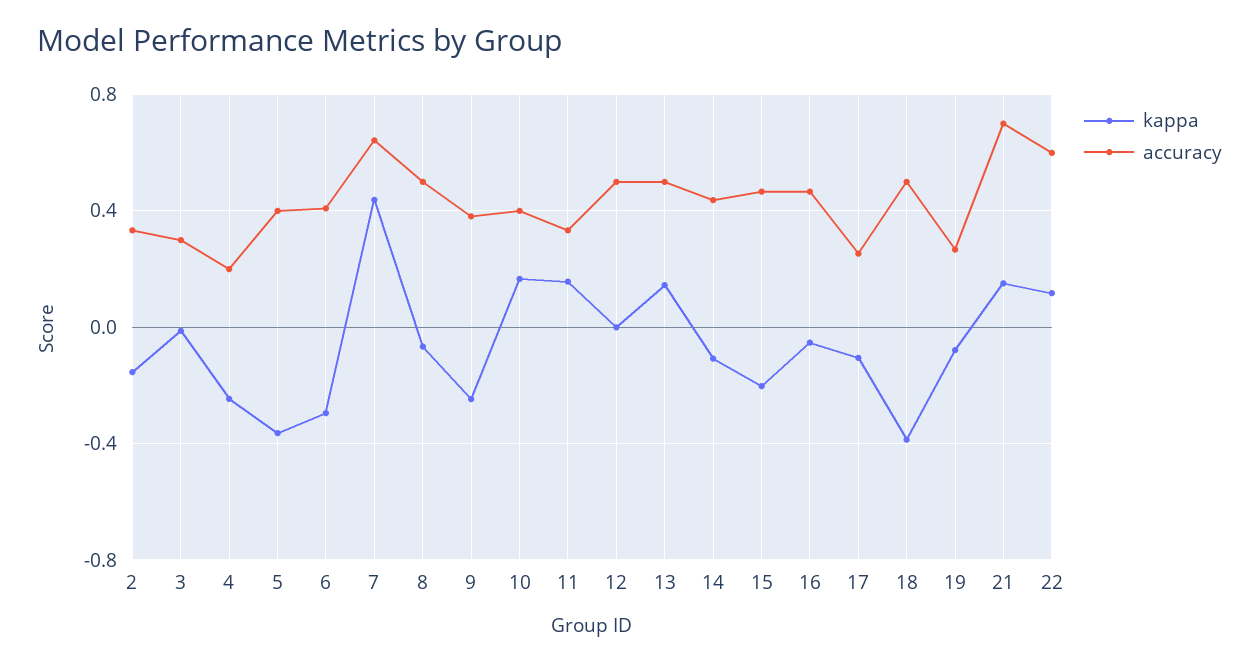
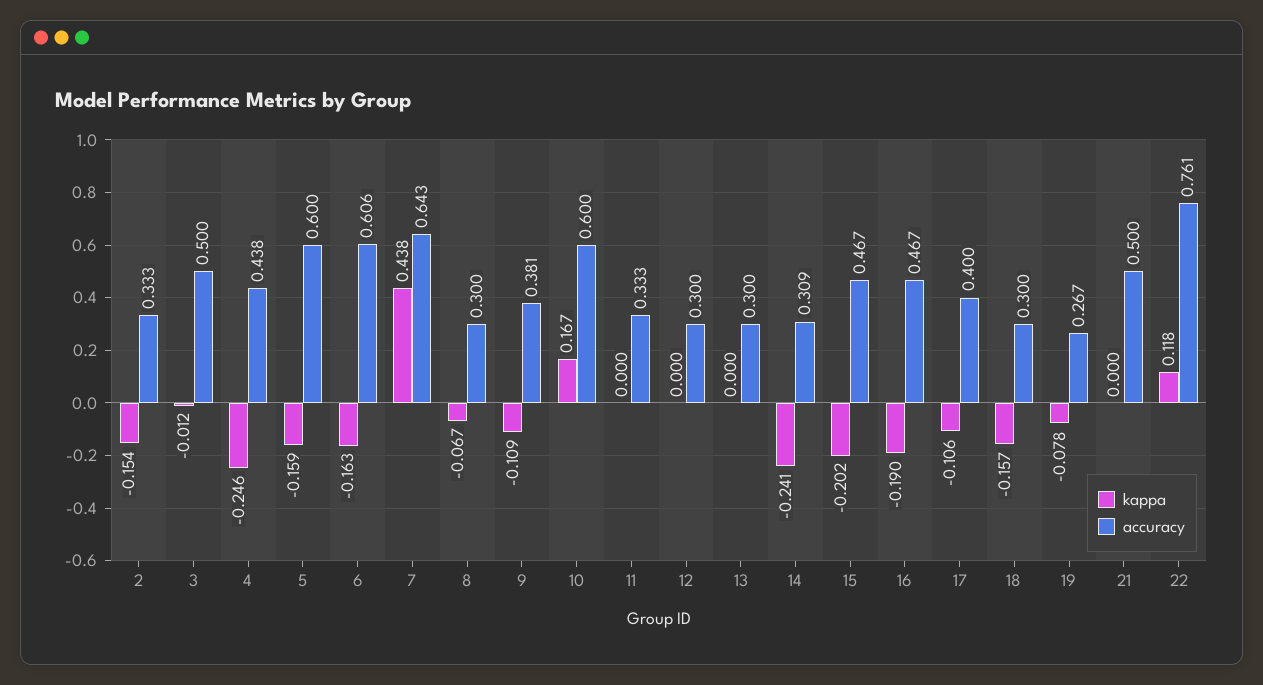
accuracy, 3: 0.3 -> 0.5
accuracy, 4: 0.2 -> 0.438
kappa, 5: -0.35 -> -0.159
accuracy, 5: 0.4 -> 0.6
kappa, 6: -0.3 -> -0.163
accuracy, 6: 0.4 -> 0.606
accuracy, 8: 0.5 -> 0.3
kappa, 9: -0.25 -> -0.109
accuracy, 10: 0.4 -> 0.6
kappa, 11: 0.15 -> 0
accuracy, 12: 0.5 -> 0.3
kappa, 13: 0.15 -> 0
accuracy, 13: 0.5 -> 0.3
kappa, 14: -0.1 -> -0.241
accuracy, 14: 0.45 -> 0.309
kappa, 16: -0.05 -> -0.19
accuracy, 17: 0.25 -> 0.4
kappa, 18: -0.4 -> -0.157
accuracy, 18: 0.5 -> 0.3
kappa, 21: 0.15 -> 0
accuracy, 21: 0.7 -> 0.5
accuracy, 22: 0.6 -> 0.761

